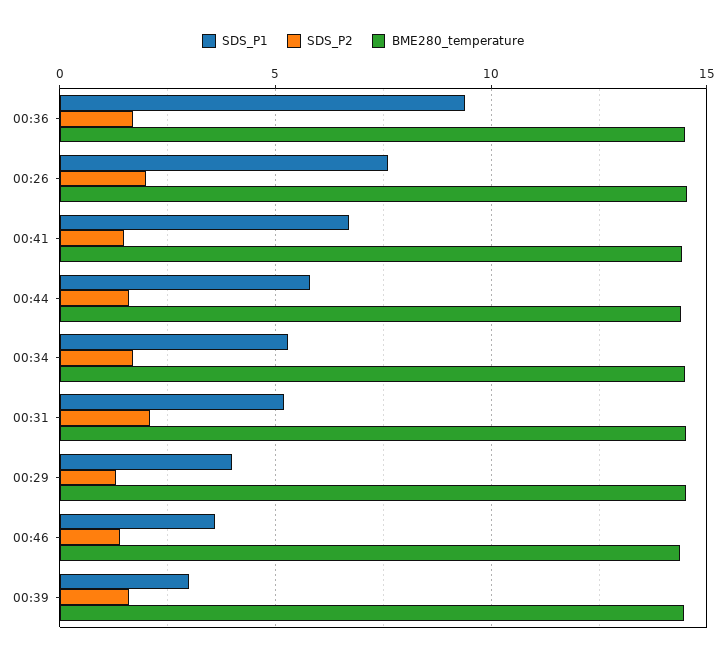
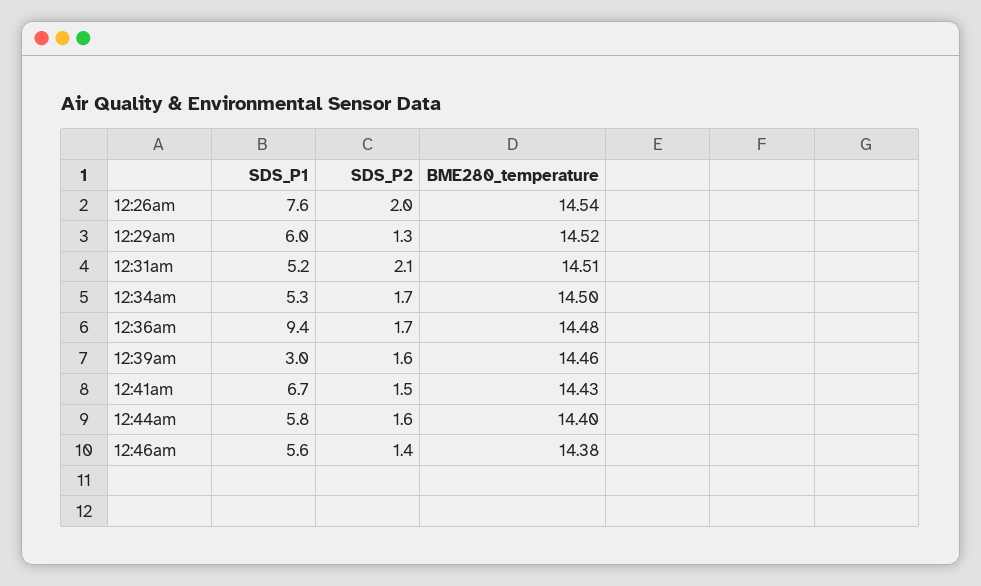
SDS_P1, 00:29: 4 -> 6
SDS_P1, 00:46: 3.5 -> 5.6

